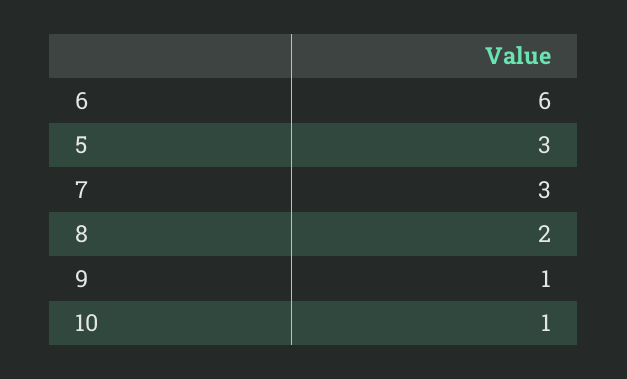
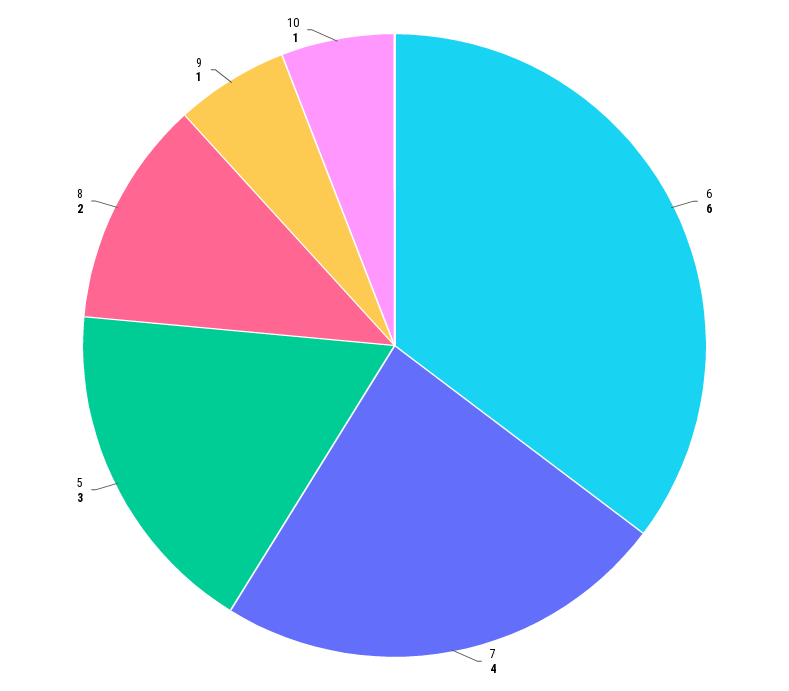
7: 3 -> 4

